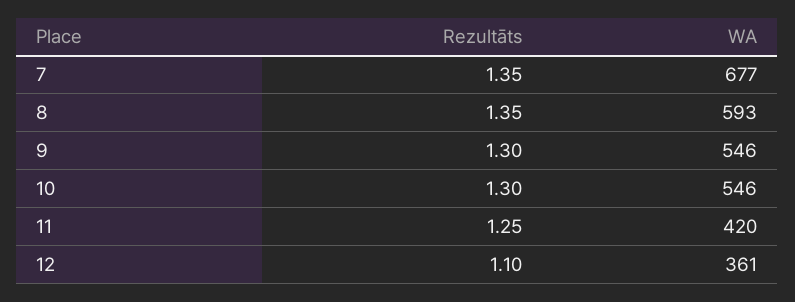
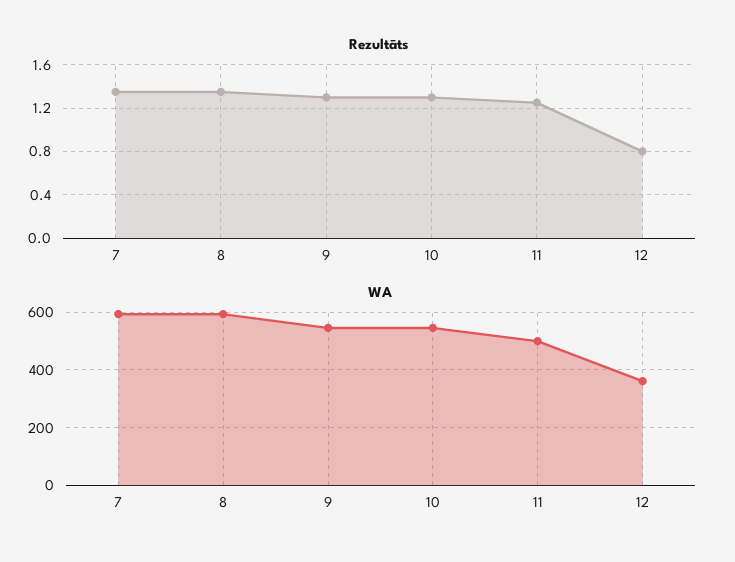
WA, 7: 677 -> 600
WA, 11: 420 -> 500
Rezultāts, 12: 1.1 -> 0.8

